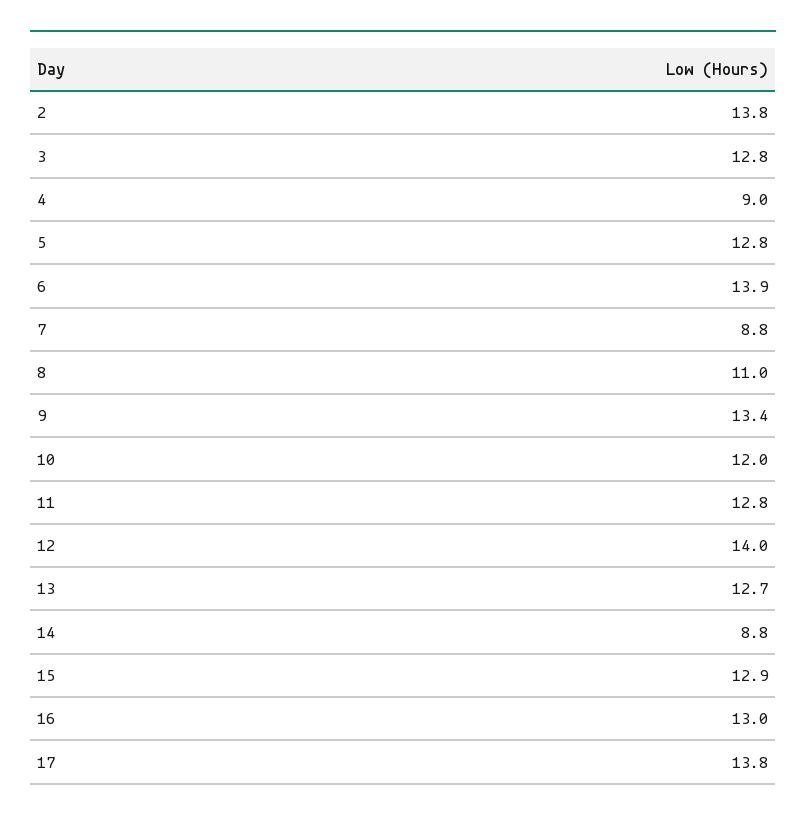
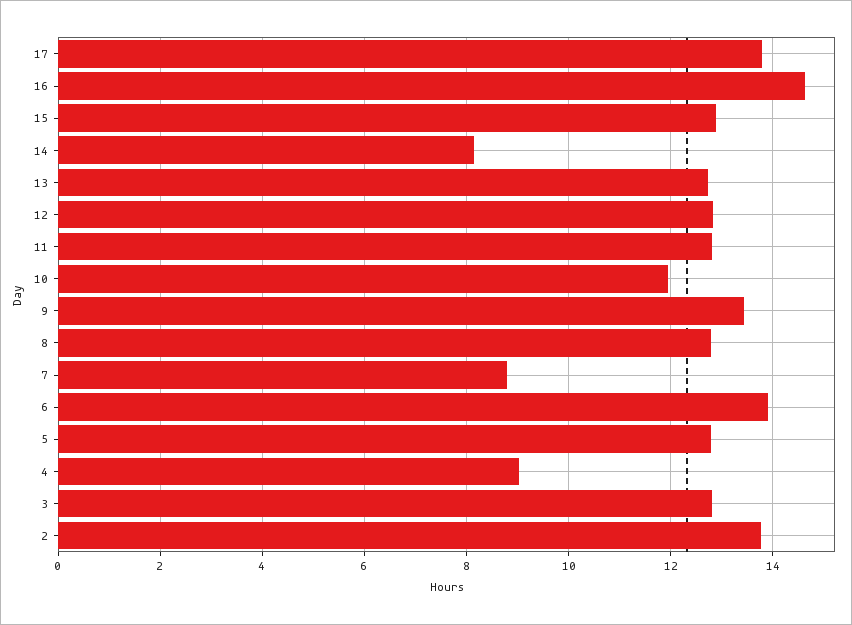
8: 11 -> 12.8
12: 14 -> 12.8
14: 8.8 -> 8.2
16: 13 -> 14.6

